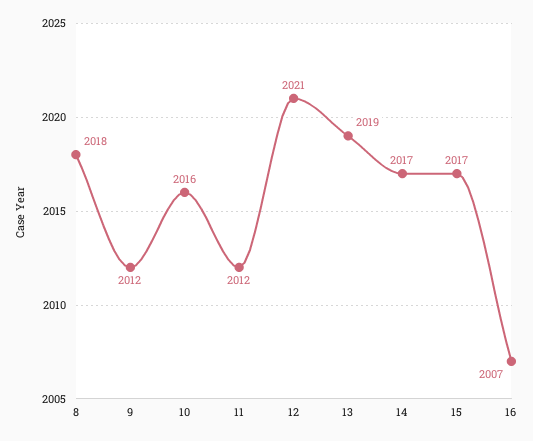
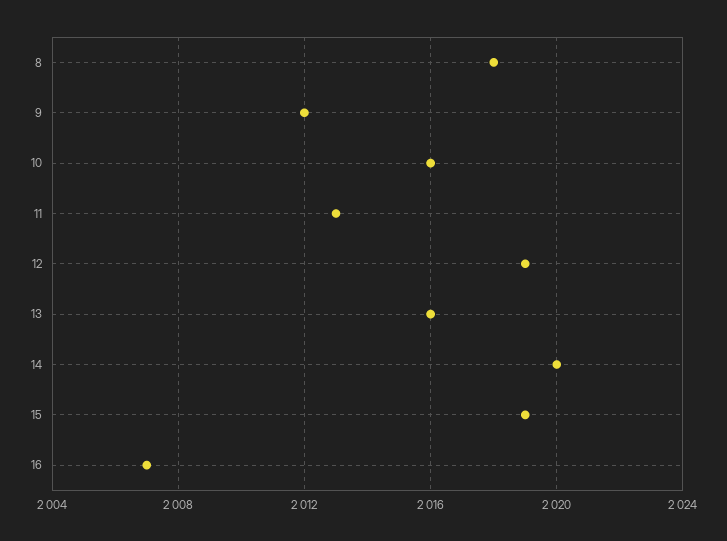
11: 2012 -> 2013
12: 2021 -> 2019
13: 2019 -> 2016
14: 2017 -> 2020
15: 2017 -> 2019

